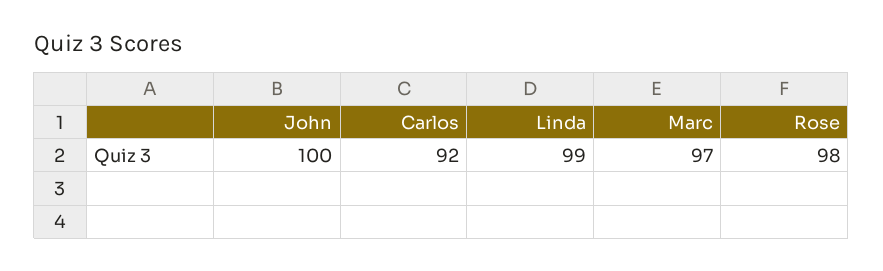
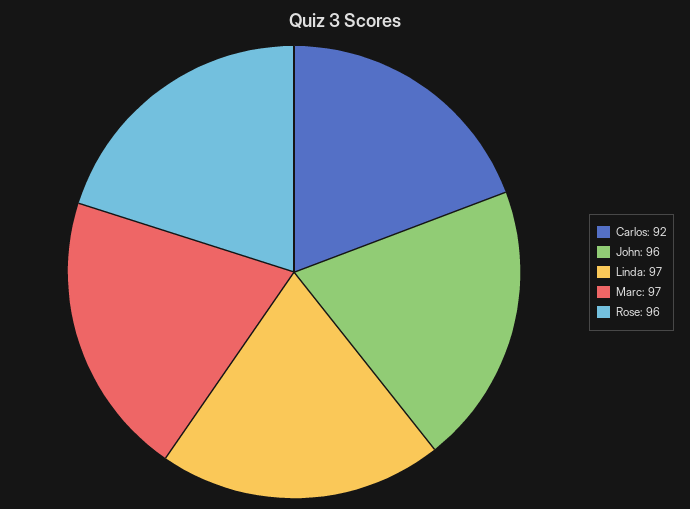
John: 100 -> 96
Linda: 99 -> 97
Rose: 98 -> 96

